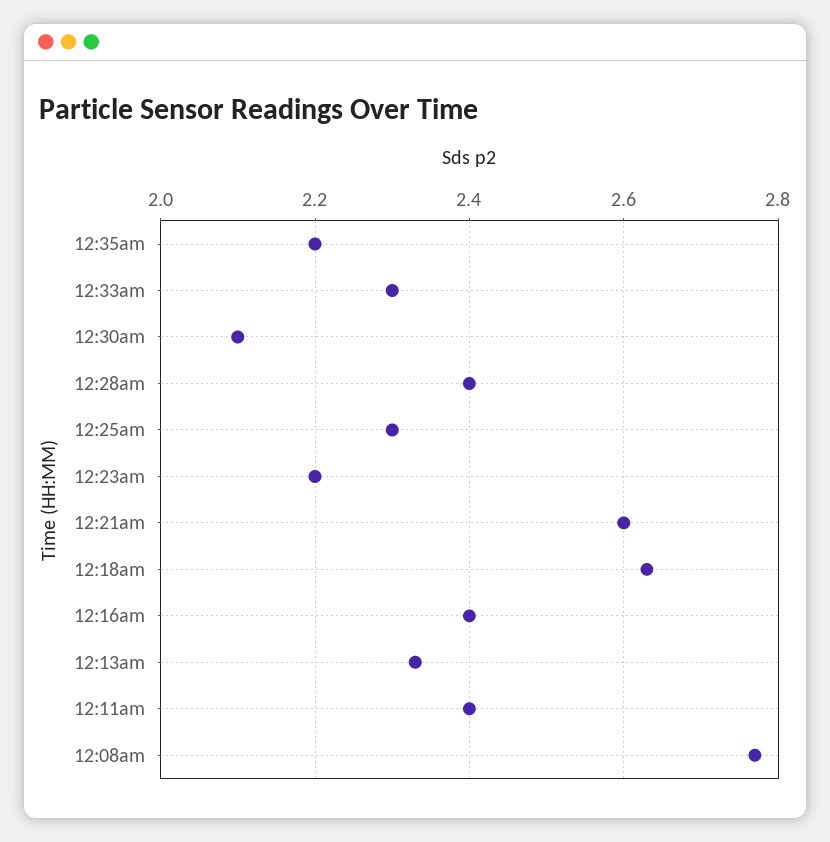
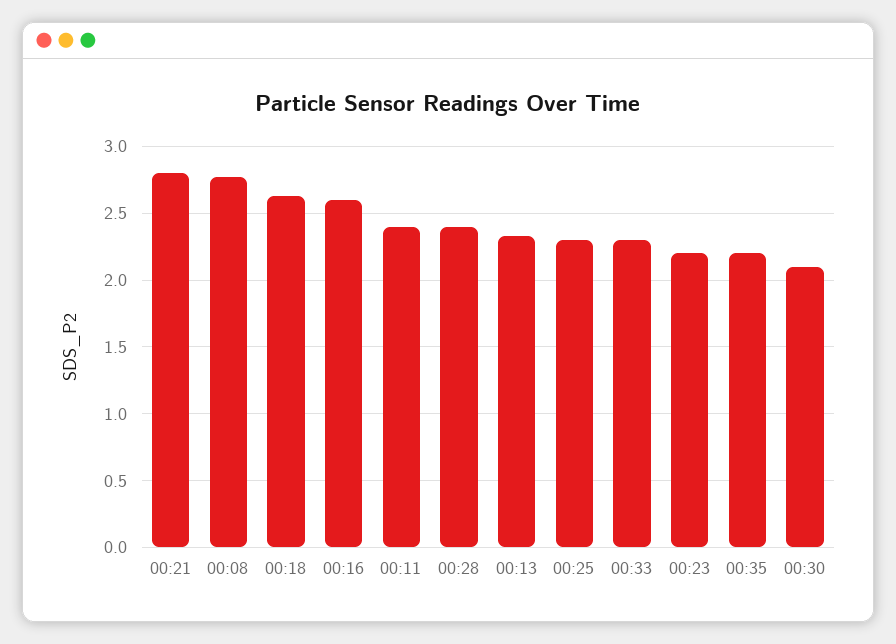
12:21am: 2.6 -> 2.8
12:16am: 2.4 -> 2.6

